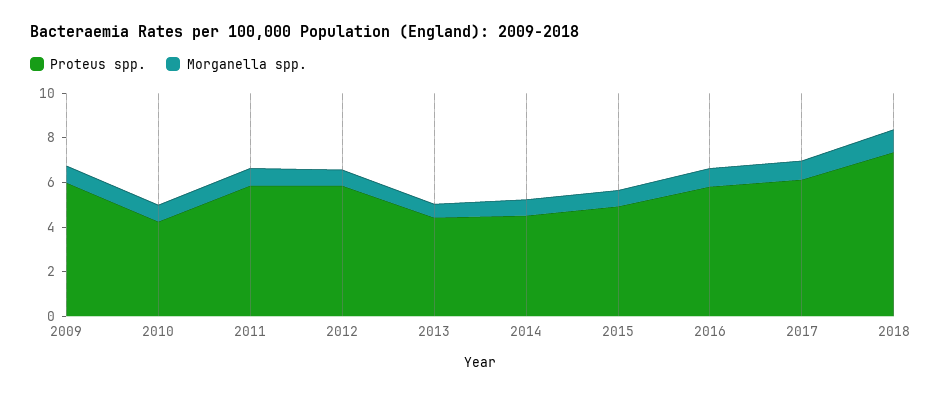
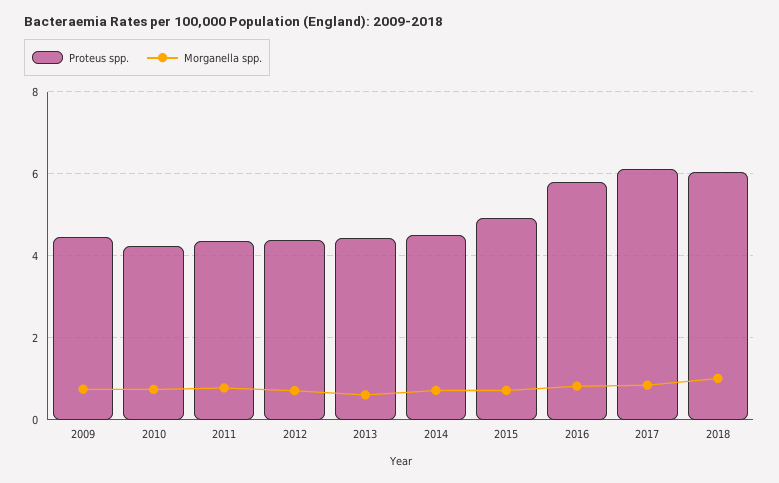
Proteus spp., 2009: 6 -> 4.4
Proteus spp., 2011: 6 -> 4.4
Proteus spp., 2012: 6 -> 4.4
Proteus spp., 2018: 7.5 -> 6

